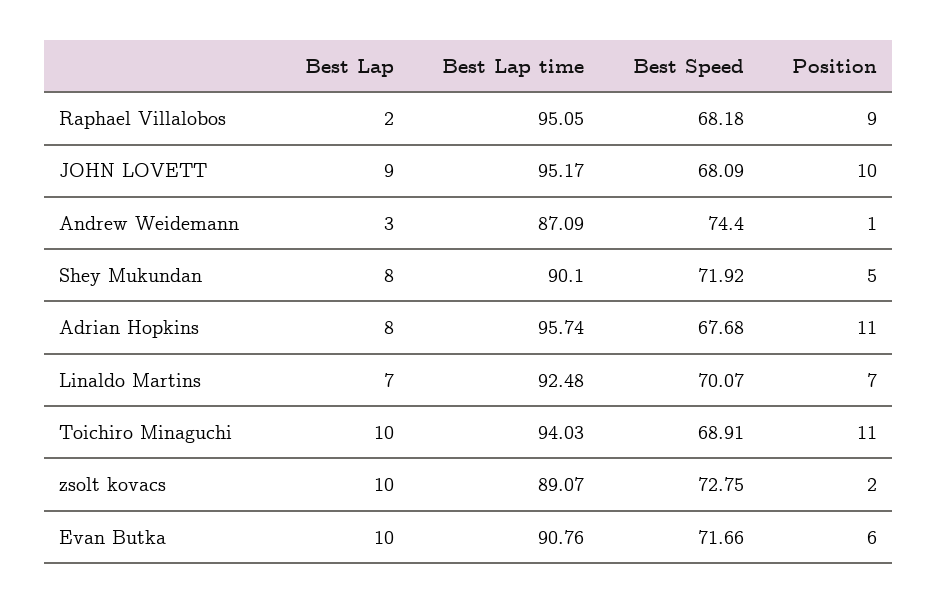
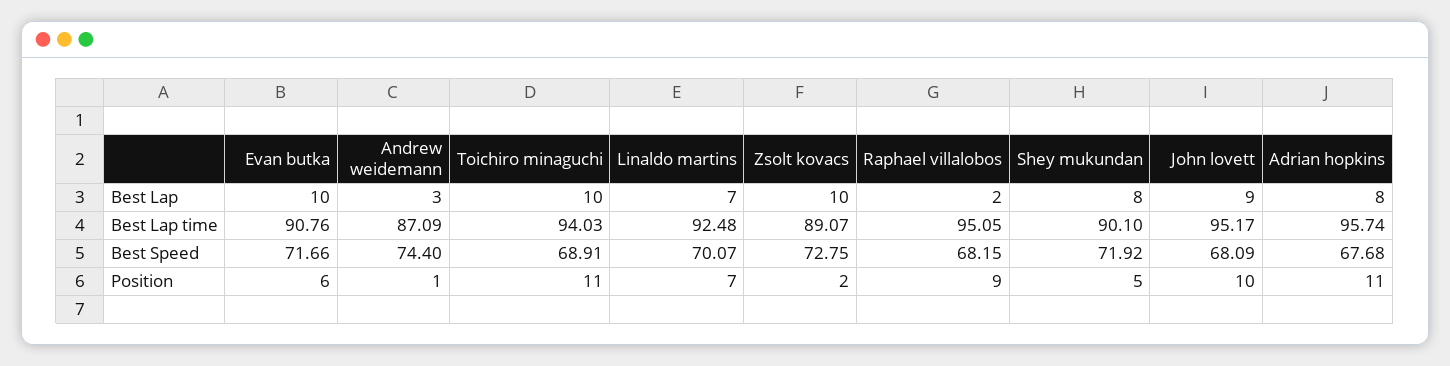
Best Speed, Raphael Villalobos: 68.18 -> 68.15

